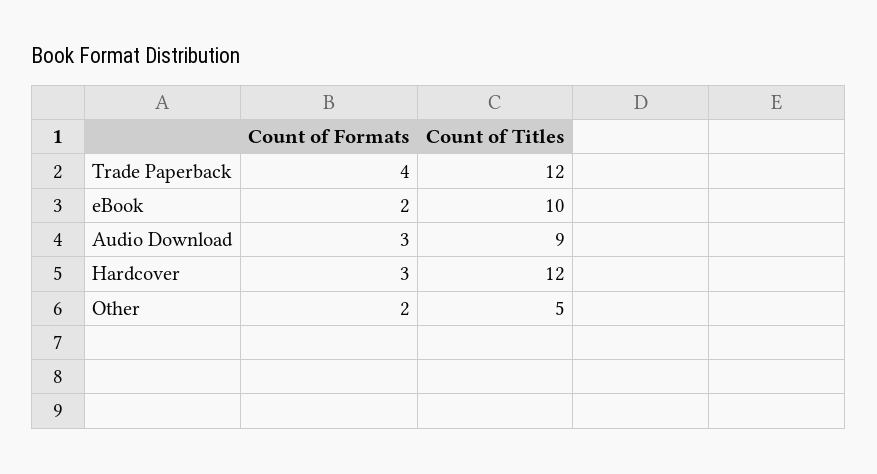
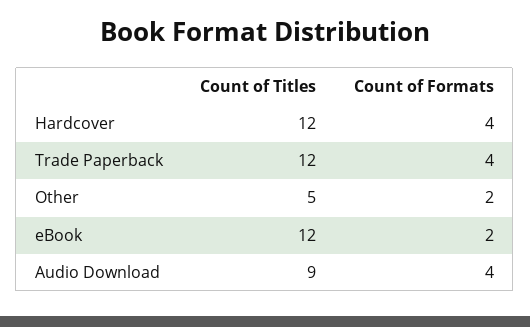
Count of Titles, eBook: 10 -> 12
Count of Formats, Audio Download: 3 -> 4
Count of Formats, Hardcover: 3 -> 4

